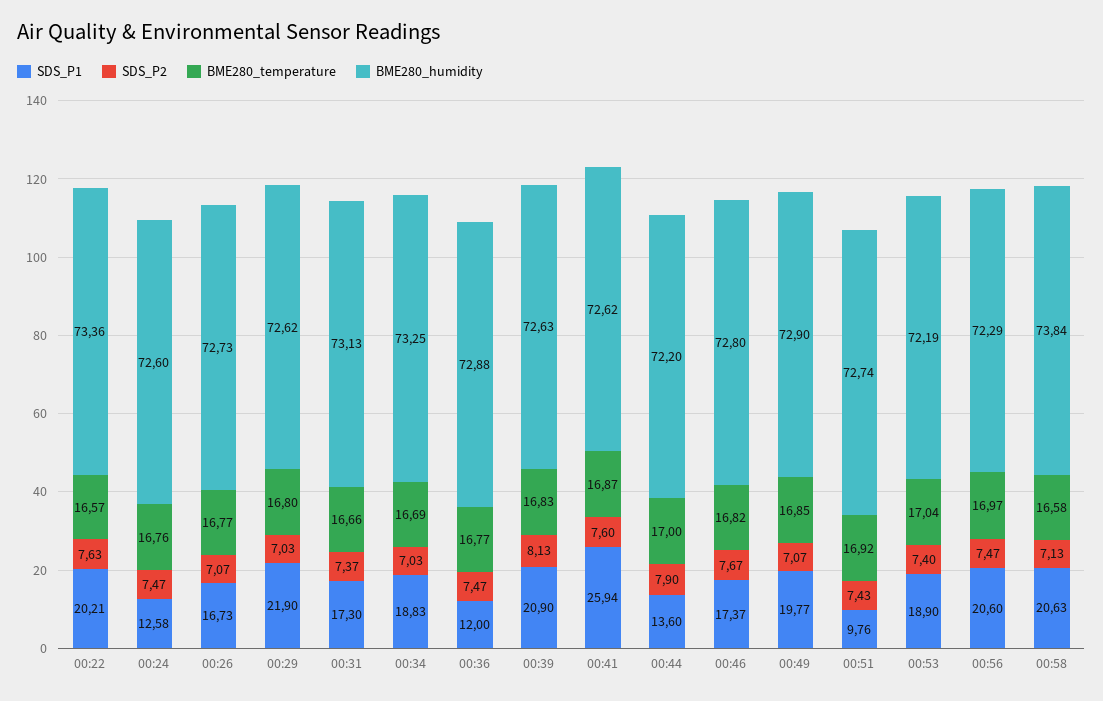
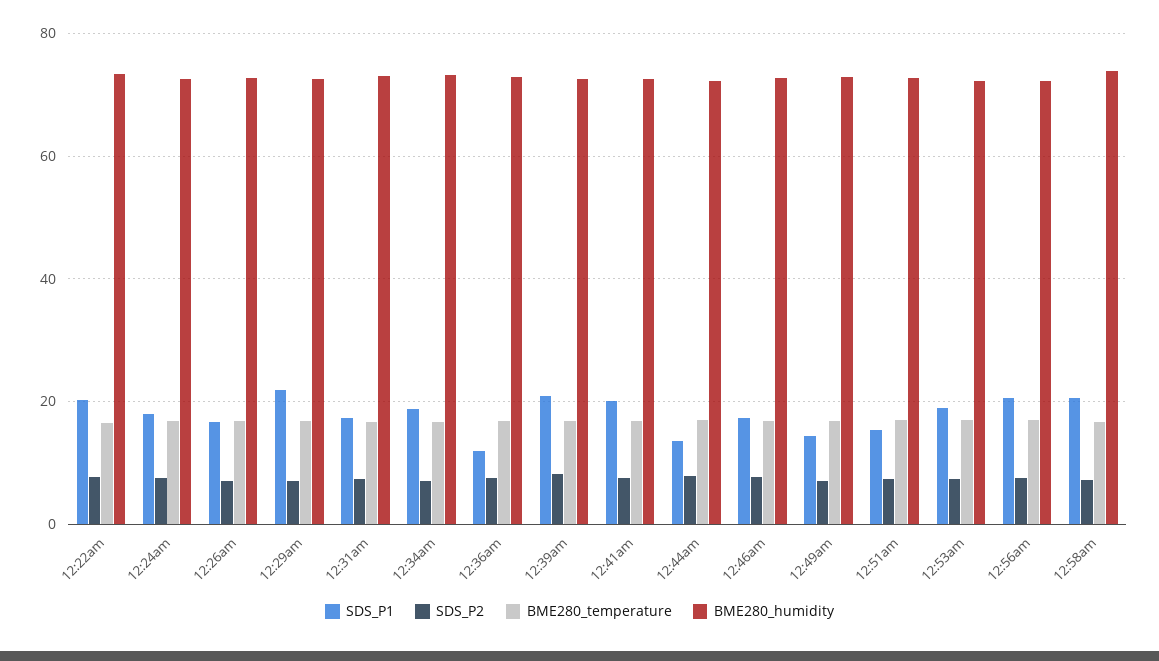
SDS_P1, 00:24: 12.58 -> 18
SDS_P1, 00:41: 25.94 -> 20
SDS_P1, 00:49: 19.77 -> 14
SDS_P1, 00:51: 9.76 -> 16

